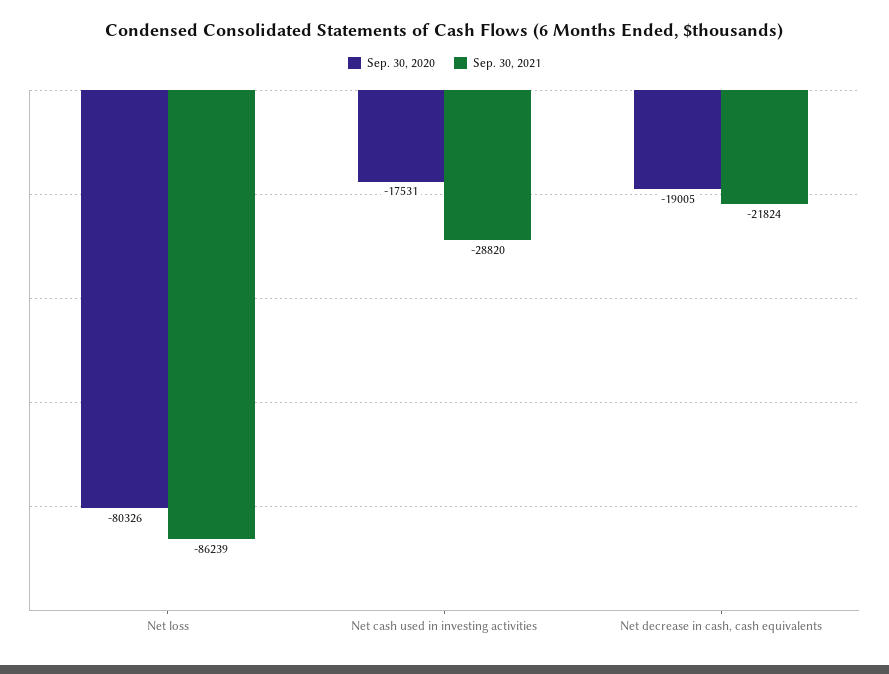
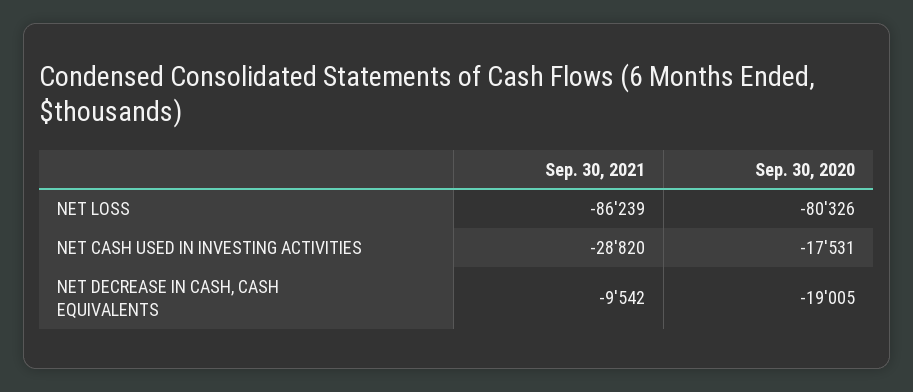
Sep. 30, 2021, Net decrease in cash, cash equivalents: -21824 -> -9542

